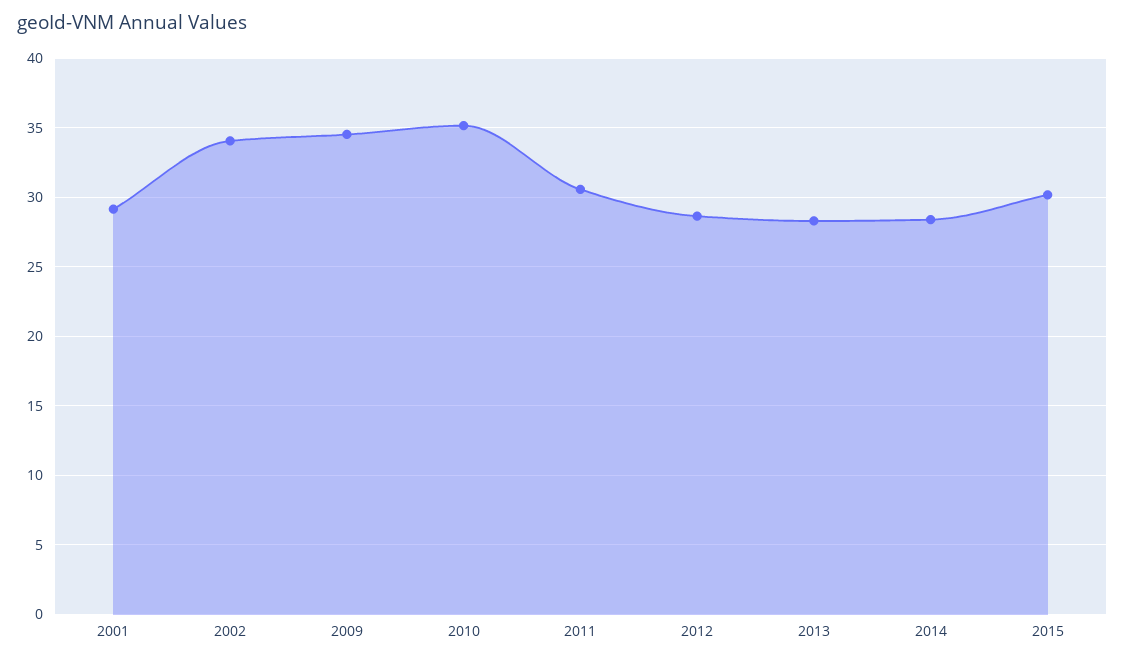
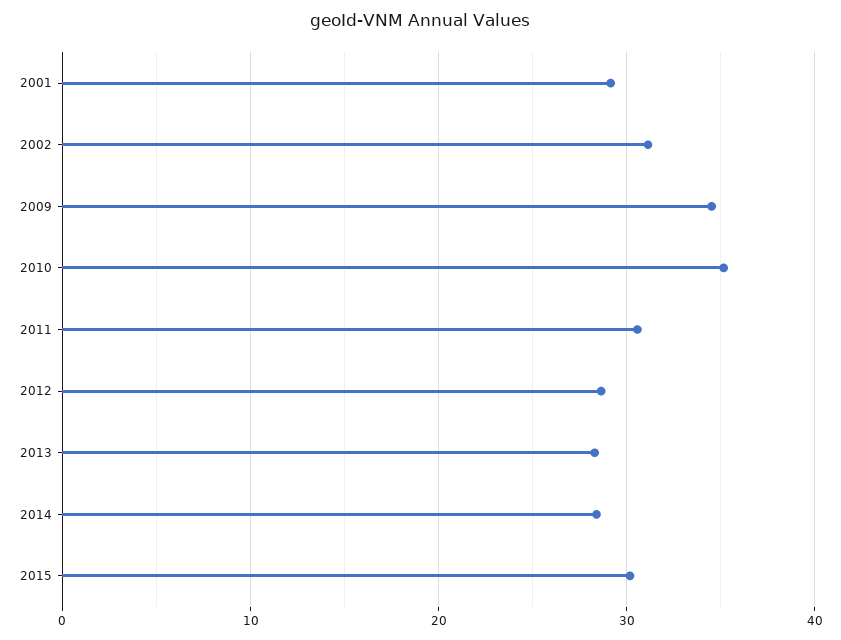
2002: 34 -> 31

